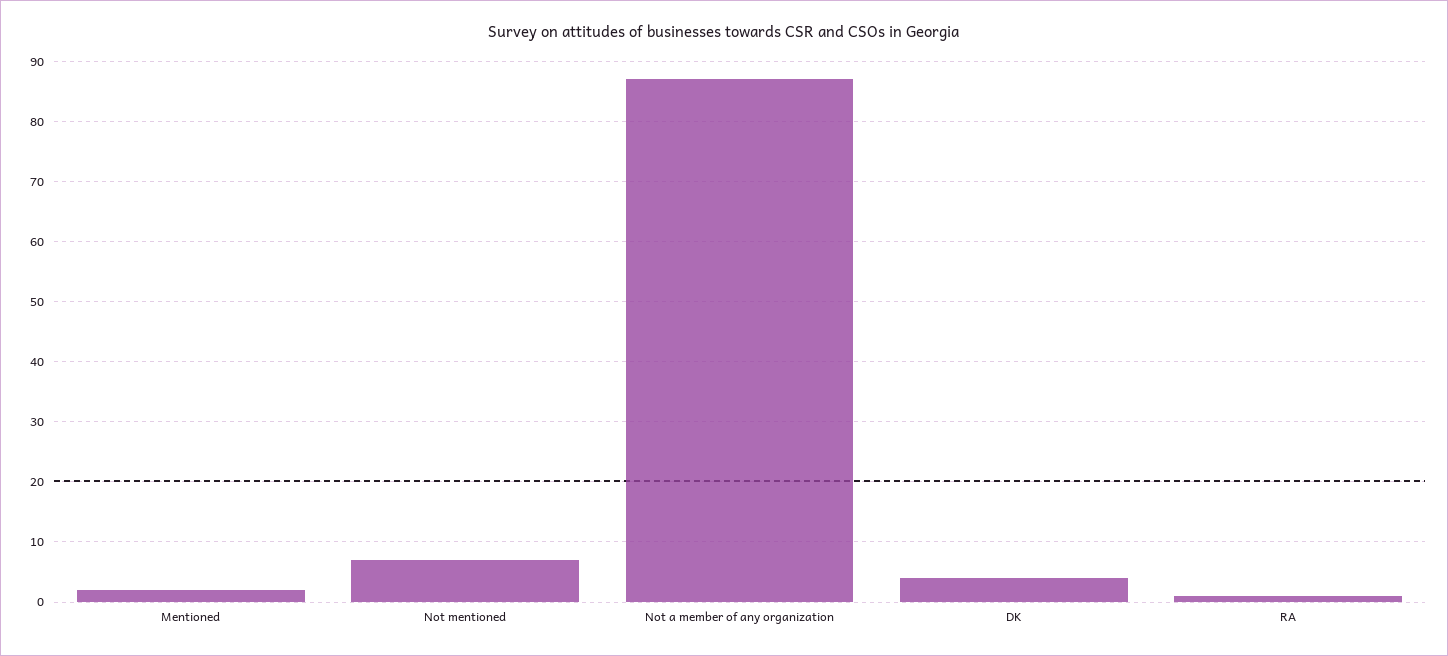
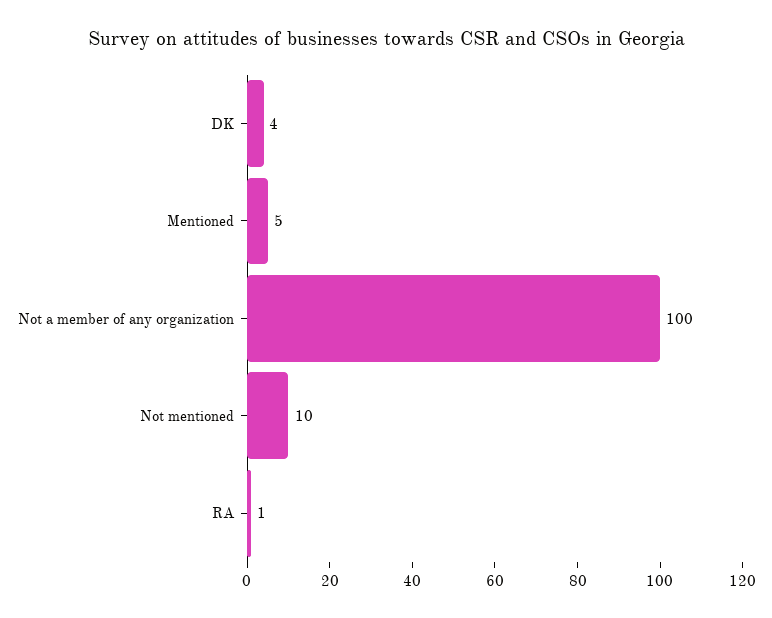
Mentioned: 2 -> 5
Not mentioned: 7 -> 10
Not a member of any organization: 87 -> 100

